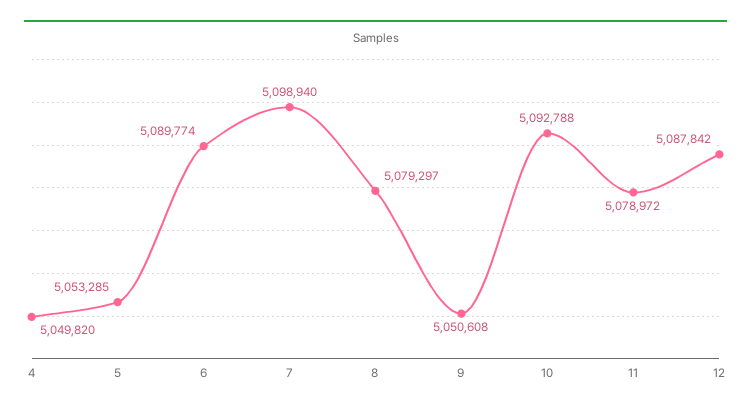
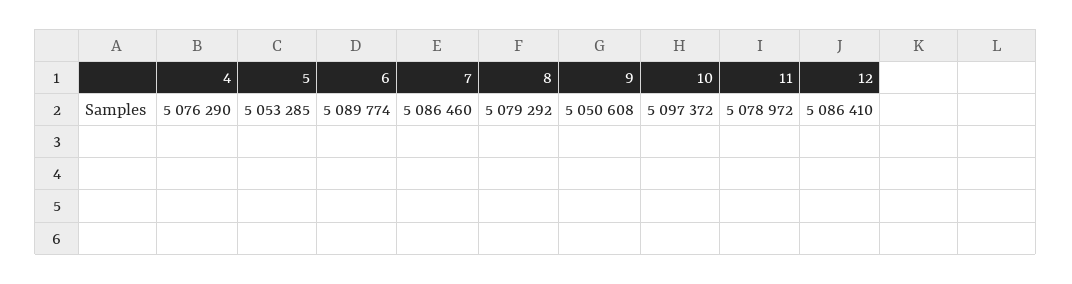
4: 5049820 -> 5076290
7: 5098940 -> 5086460
8: 5079297 -> 5079292
10: 5092788 -> 5097372
12: 5087842 -> 5086410

